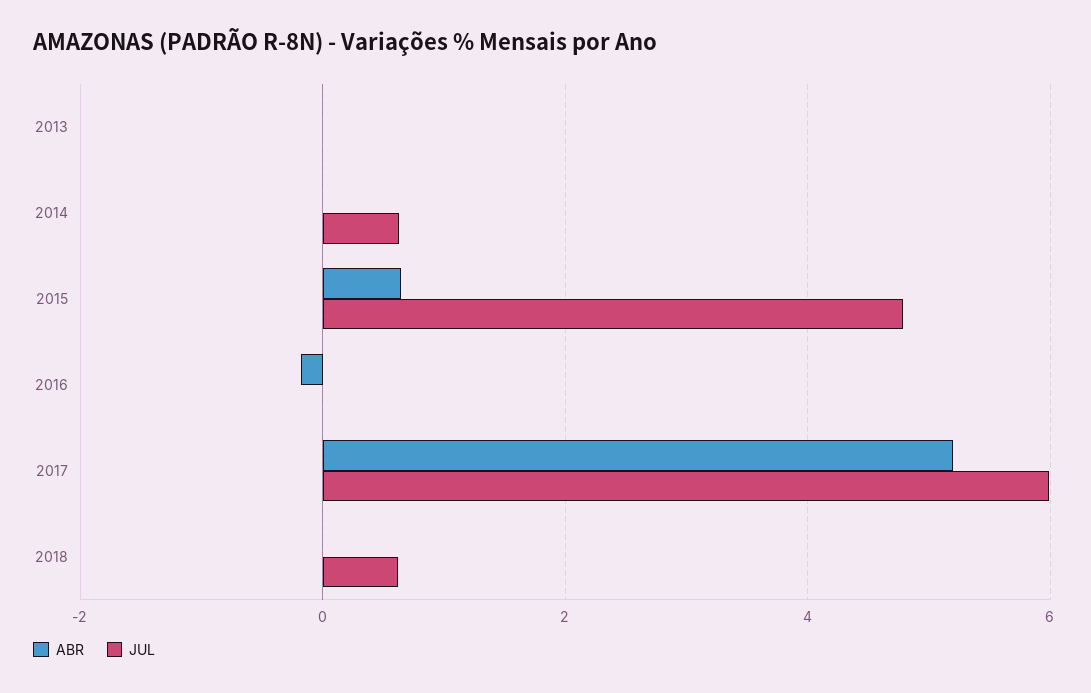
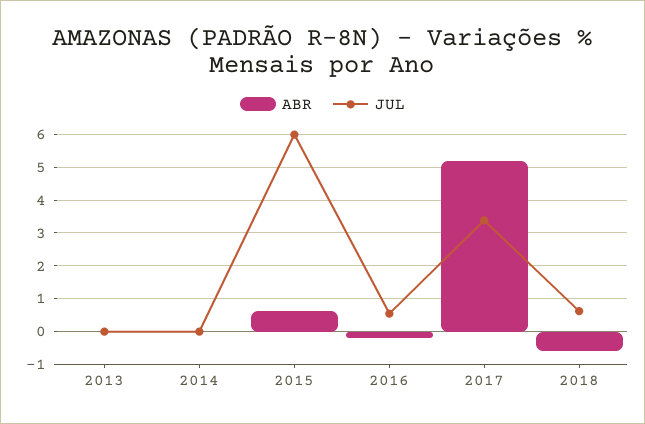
JUL, 2014: 0.6 -> 0
JUL, 2015: 4.8 -> 6
JUL, 2016: 0 -> 0.6
JUL, 2017: 6 -> 3.4
ABR, 2018: 0 -> -0.6

